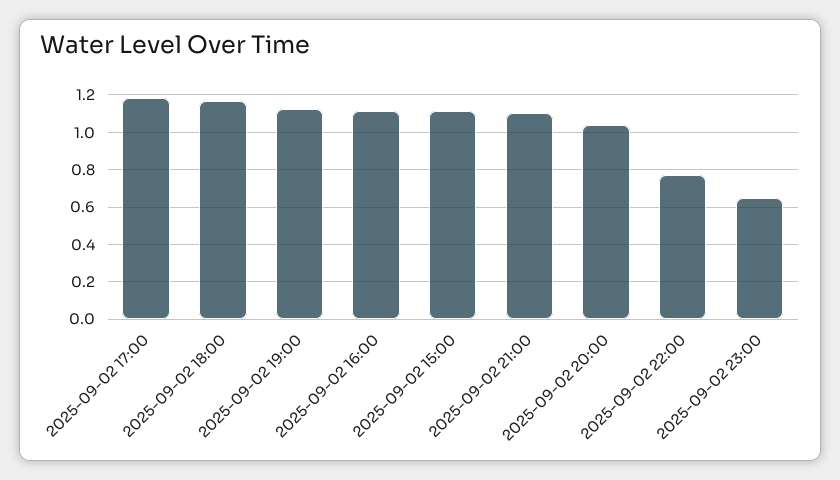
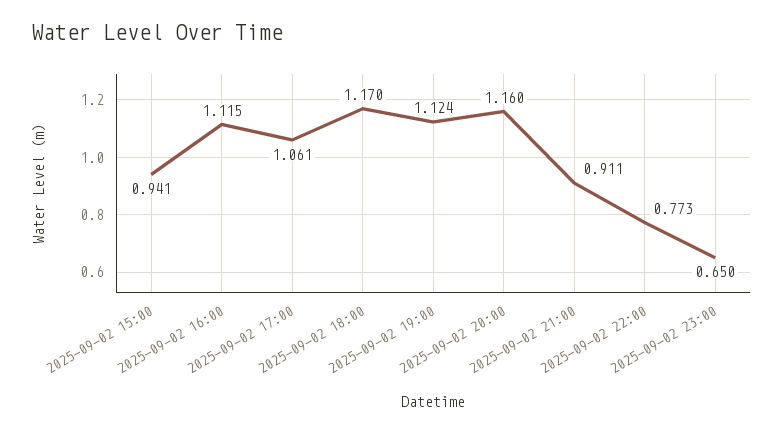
2025-09-02 17:00: 1.2 -> 1.061
2025-09-02 15:00: 1.1 -> 0.941
2025-09-02 21:00: 1.1 -> 0.911
2025-09-02 20:00: 1.05 -> 1.16

